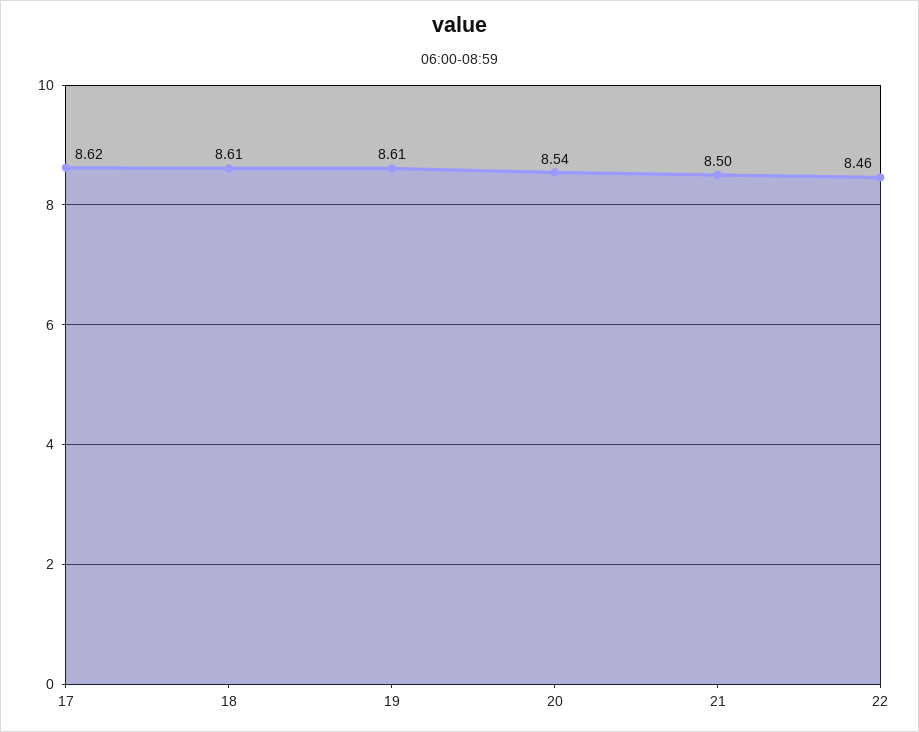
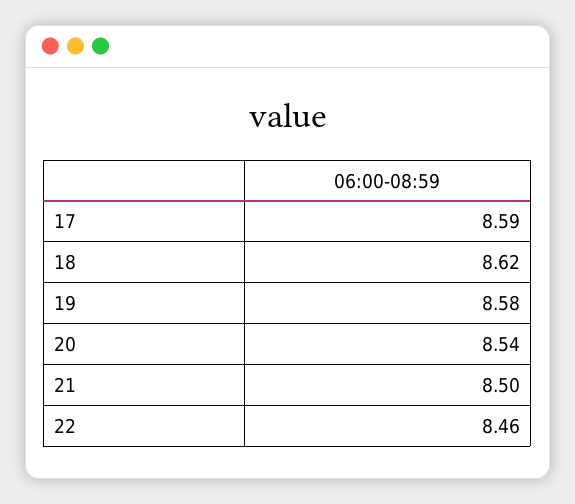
17: 8.62 -> 8.59
18: 8.61 -> 8.62
19: 8.61 -> 8.58

